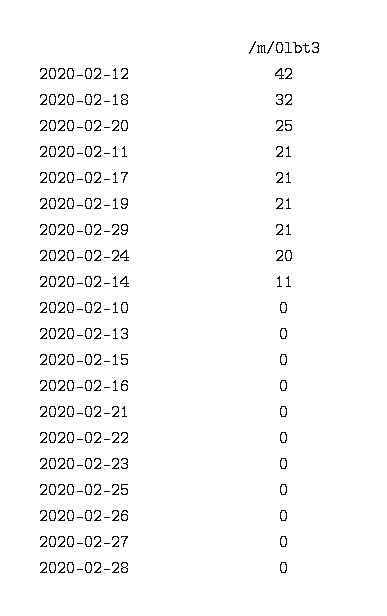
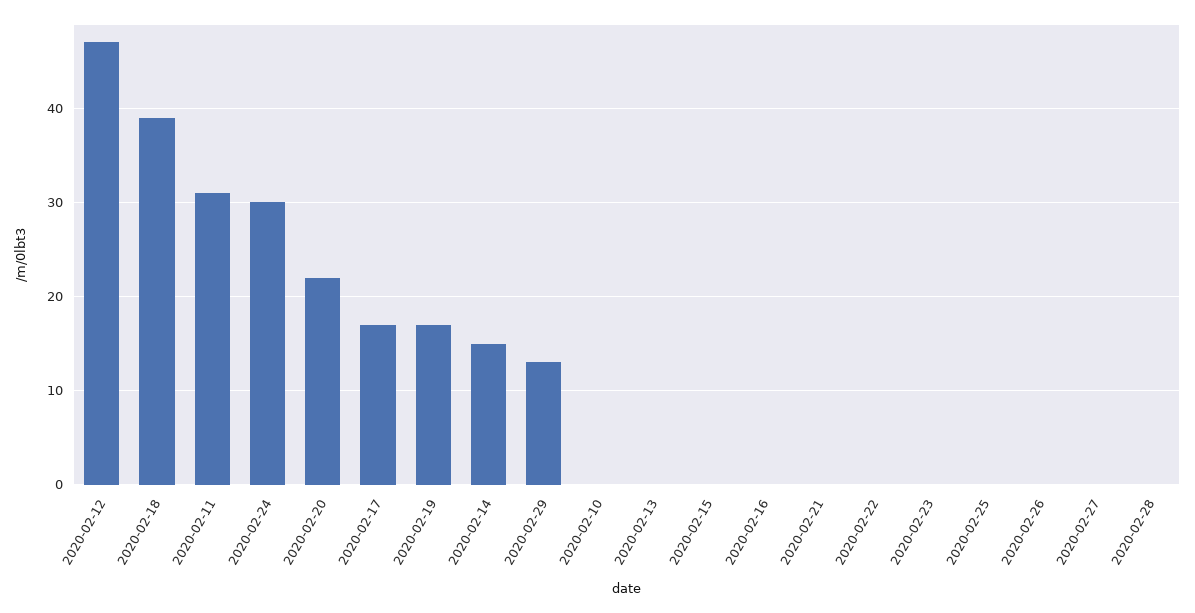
2020-02-12: 42 -> 47
2020-02-18: 32 -> 39
2020-02-20: 25 -> 22
2020-02-11: 21 -> 31
2020-02-17: 21 -> 17
2020-02-19: 21 -> 17
2020-02-29: 21 -> 13
2020-02-24: 20 -> 30
2020-02-14: 11 -> 15

